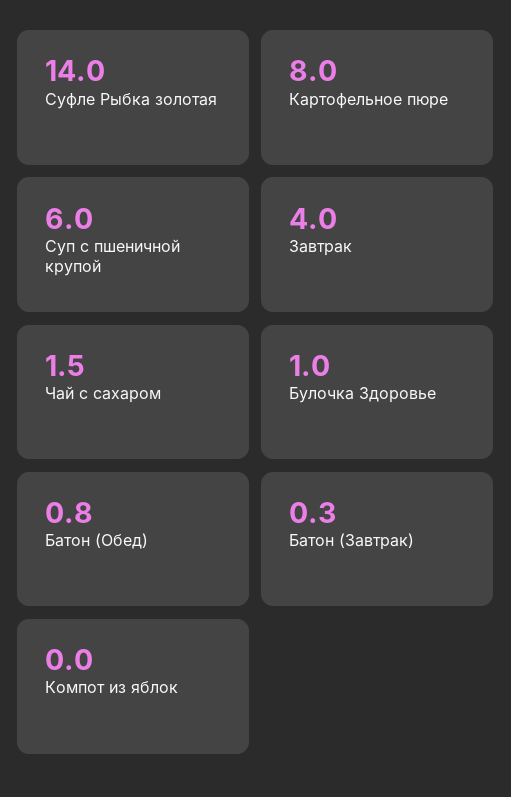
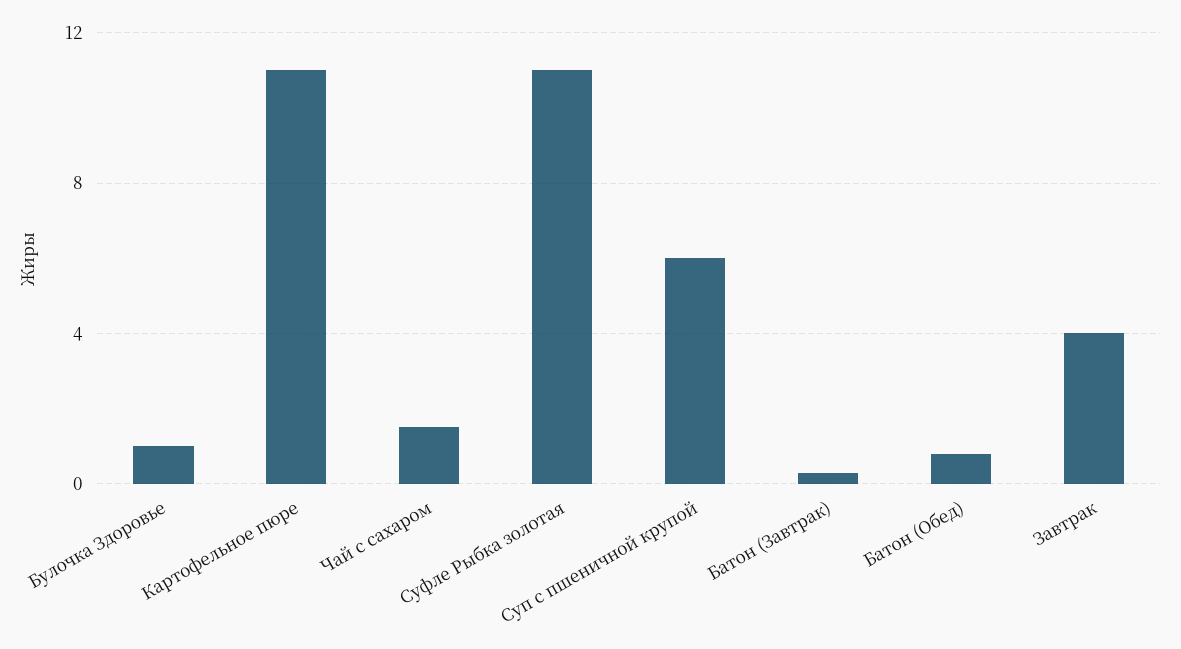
Суфле Рыбка золотая: 14 -> 11
Картофельное пюре: 8 -> 11
Компот из яблок: 0 -> none

